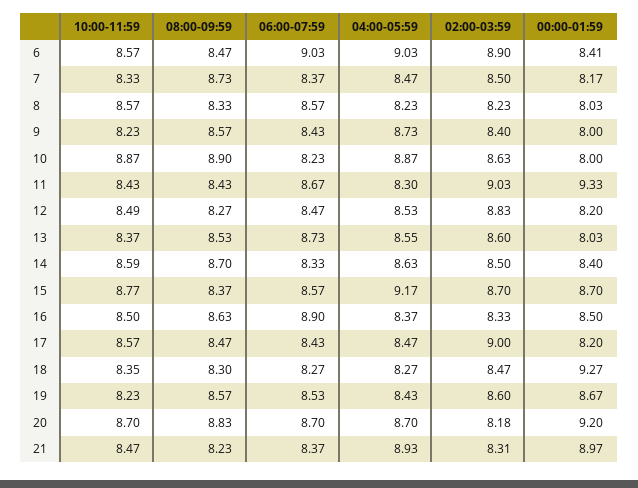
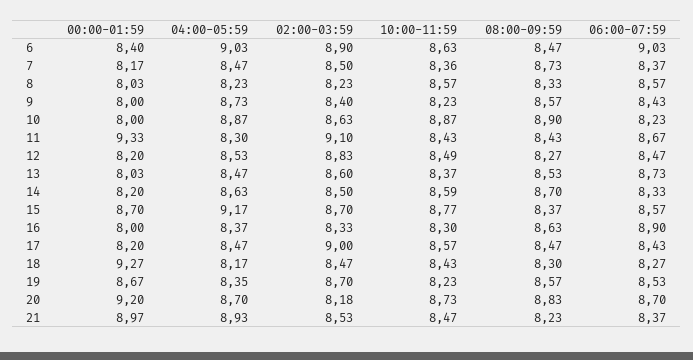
10:00-11:59, 6: 8.57 -> 8.63
00:00-01:59, 6: 8.41 -> 8.4
10:00-11:59, 7: 8.33 -> 8.36
02:00-03:59, 11: 9.03 -> 9.1
04:00-05:59, 13: 8.55 -> 8.47
00:00-01:59, 14: 8.4 -> 8.2
10:00-11:59, 16: 8.5 -> 8.3
00:00-01:59, 16: 8.5 -> 8
10:00-11:59, 18: 8.35 -> 8.43
04:00-05:59, 18: 8.27 -> 8.17
04:00-05:59, 19: 8.43 -> 8.35
02:00-03:59, 19: 8.6 -> 8.7
10:00-11:59, 20: 8.7 -> 8.73
02:00-03:59, 21: 8.31 -> 8.53

